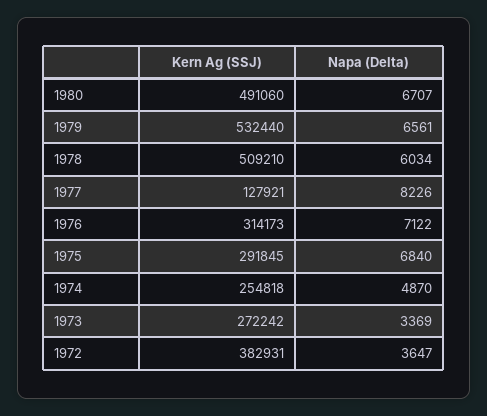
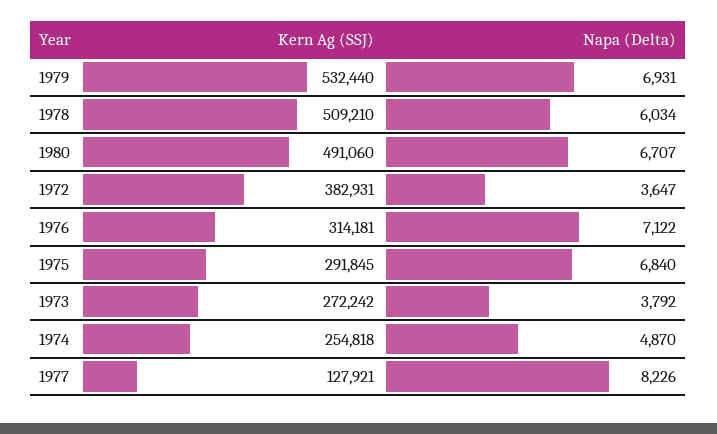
Napa (Delta), 1979: 6561 -> 6931
Kern Ag (SSJ), 1976: 314173 -> 314181
Napa (Delta), 1973: 3369 -> 3792

